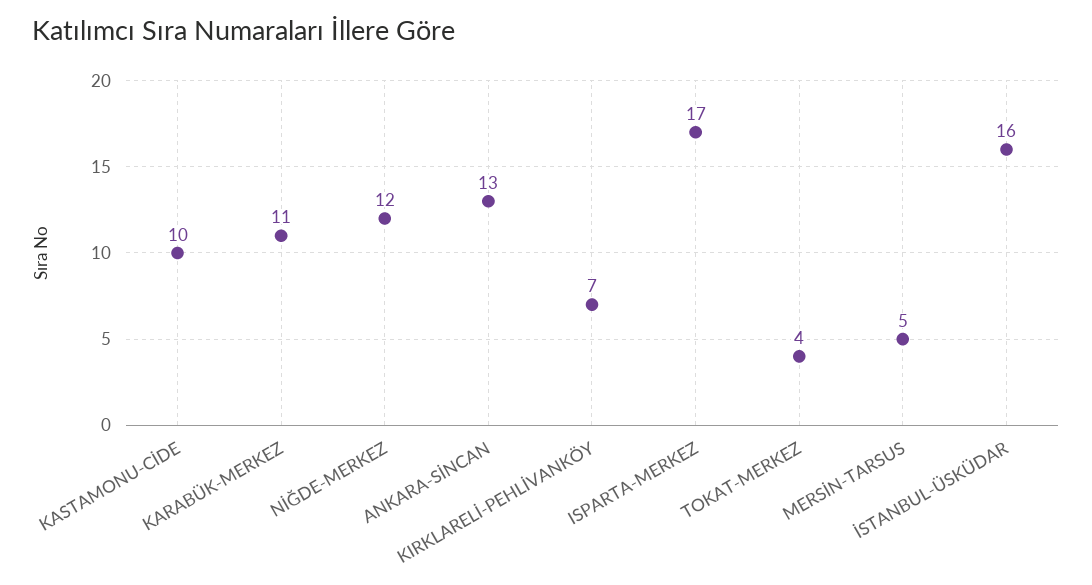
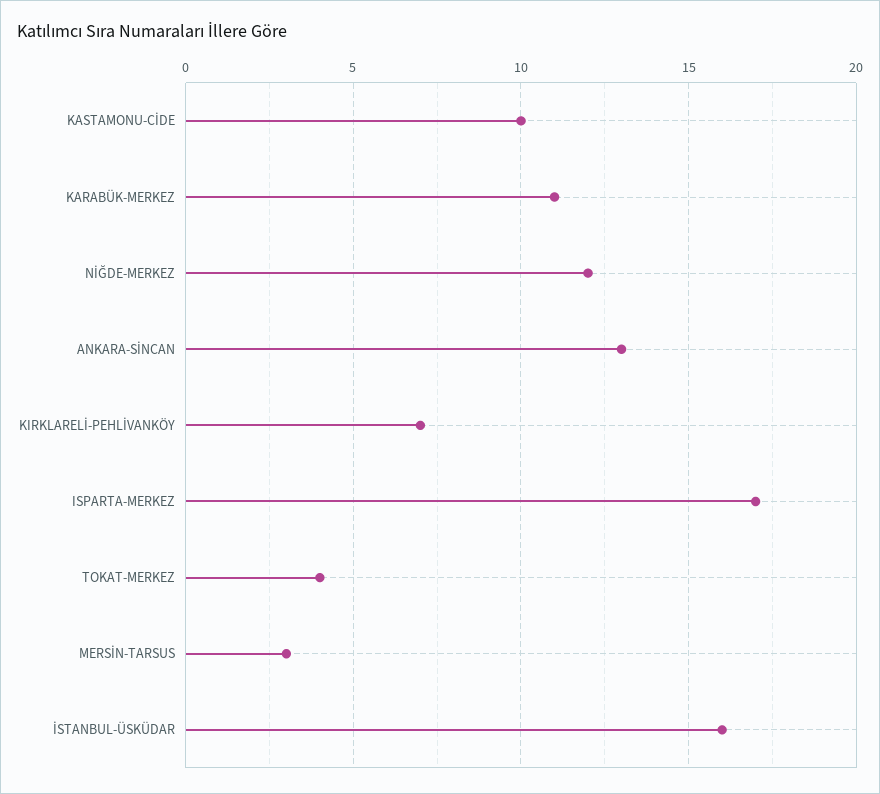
MERSİN-TARSUS: 5 -> 3

